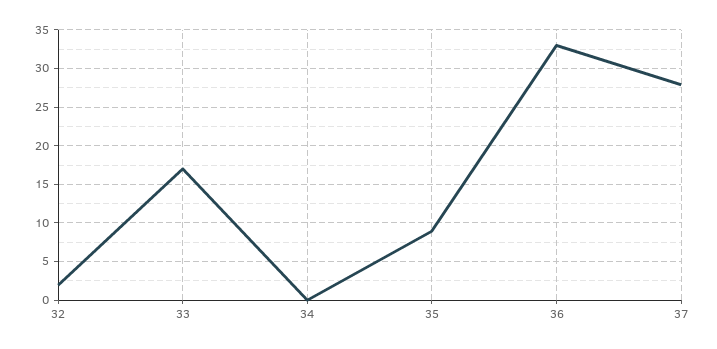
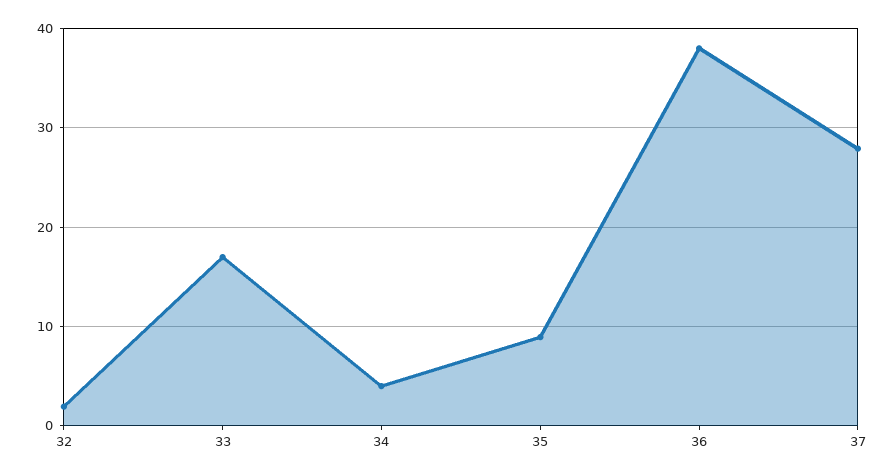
34: 0 -> 4
36: 33 -> 38

